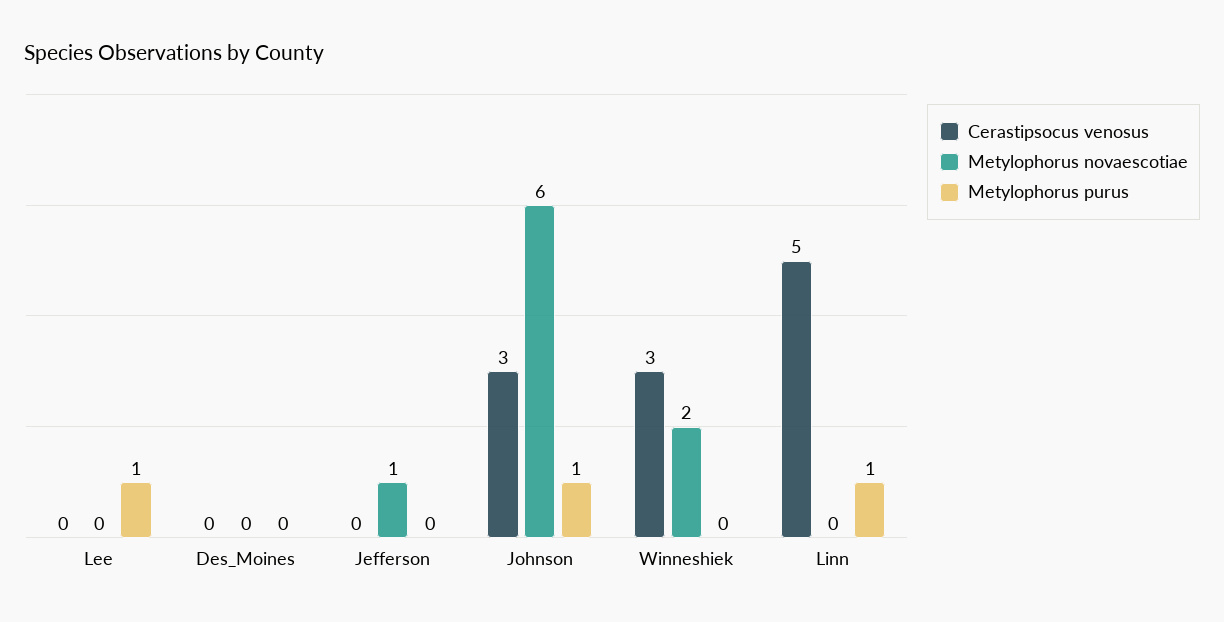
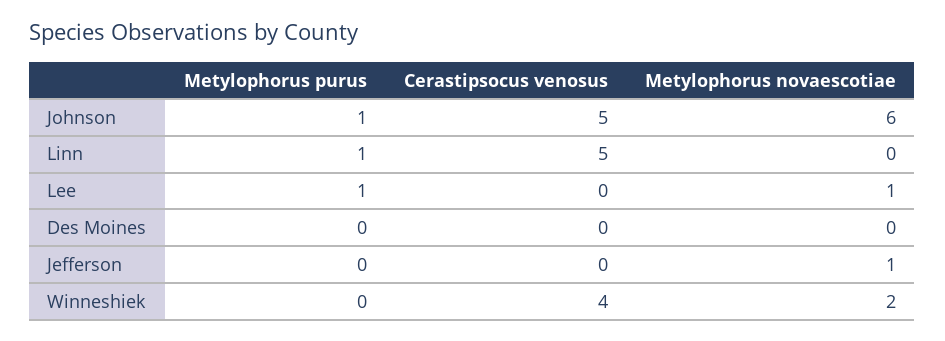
Metylophorus novaescotiae, Lee: 0 -> 1
Cerastipsocus venosus, Johnson: 3 -> 5
Cerastipsocus venosus, Winneshiek: 3 -> 4

